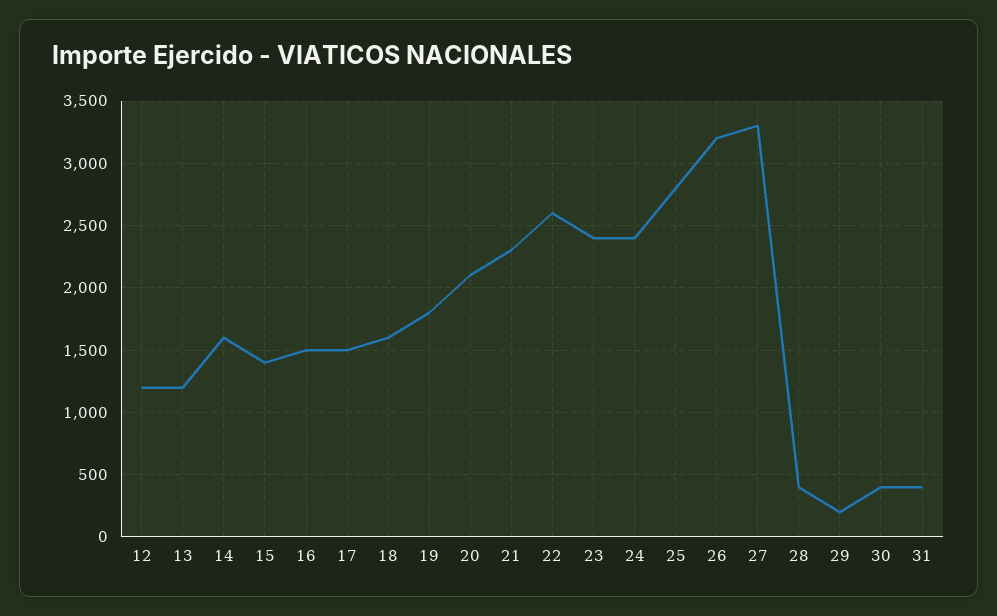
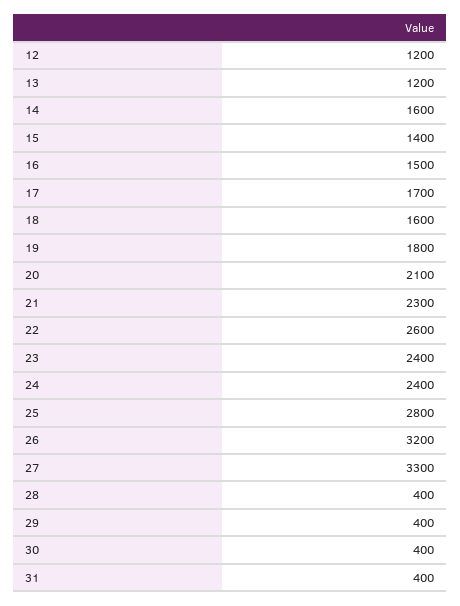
17: 1500 -> 1700
29: 200 -> 400

